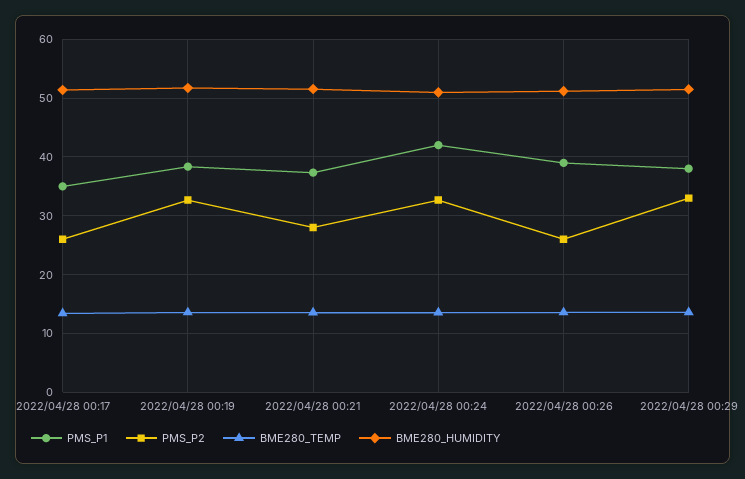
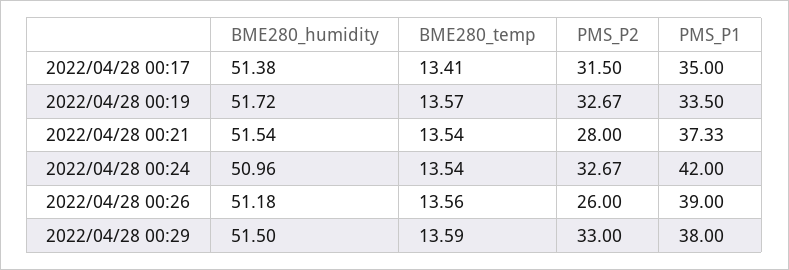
PMS_P2, 2022/04/28 00:17: 26 -> 31.5
PMS_P1, 2022/04/28 00:19: 38 -> 33.5

